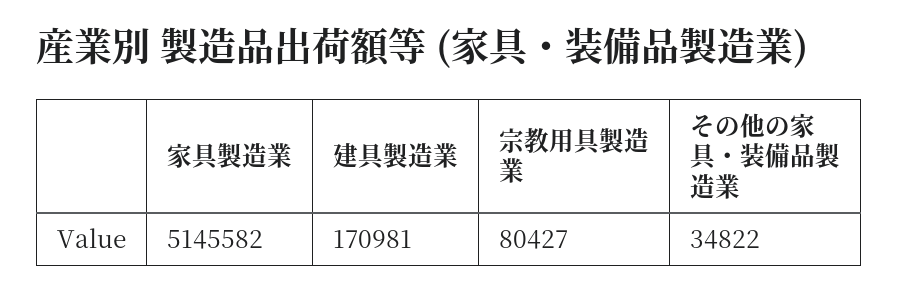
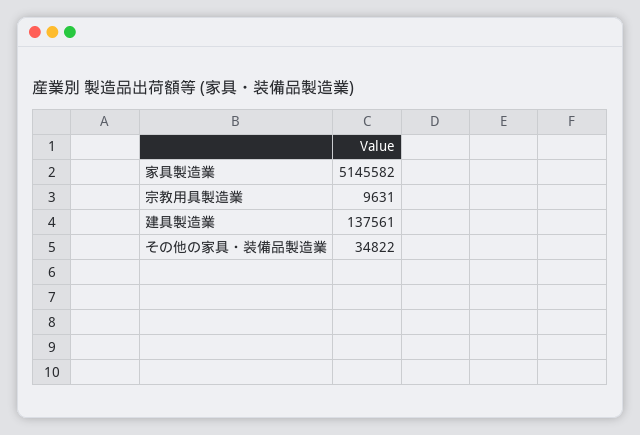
建具製造業: 170981 -> 137561
宗教用具製造業: 80427 -> 9631

